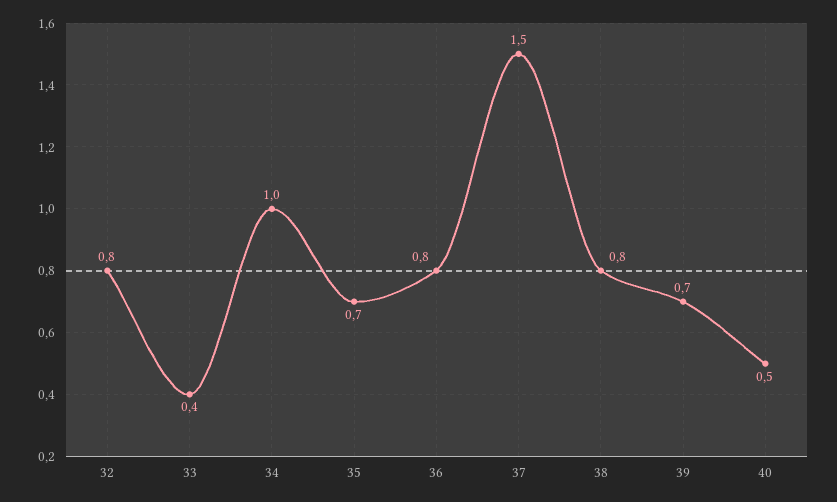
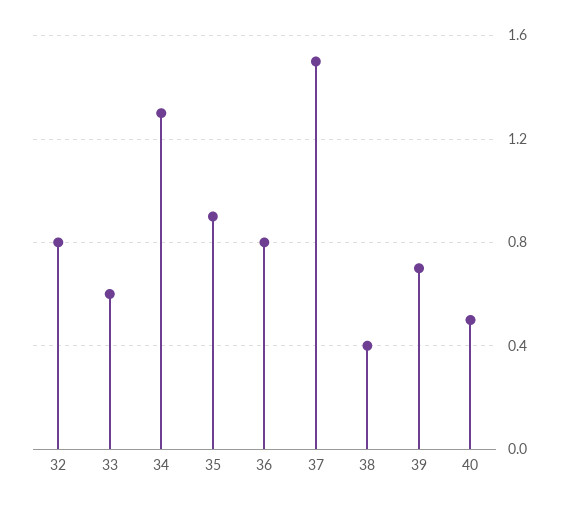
33: 0.4 -> 0.6
34: 1 -> 1.3
35: 0.7 -> 0.9
38: 0.8 -> 0.4

